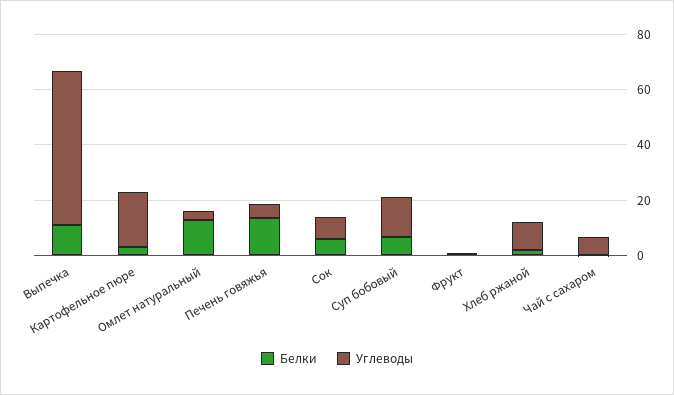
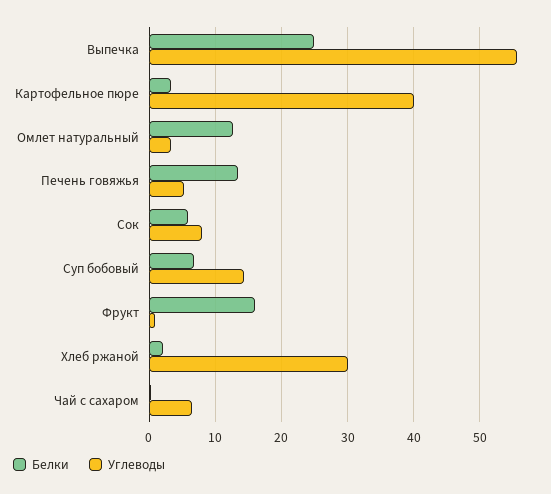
Белки, Выпечка: 10 -> 25
Углеводы, Картофельное пюре: 20 -> 40
Белки, Фрукт: 0 -> 16
Углеводы, Хлеб ржаной: 10 -> 30

